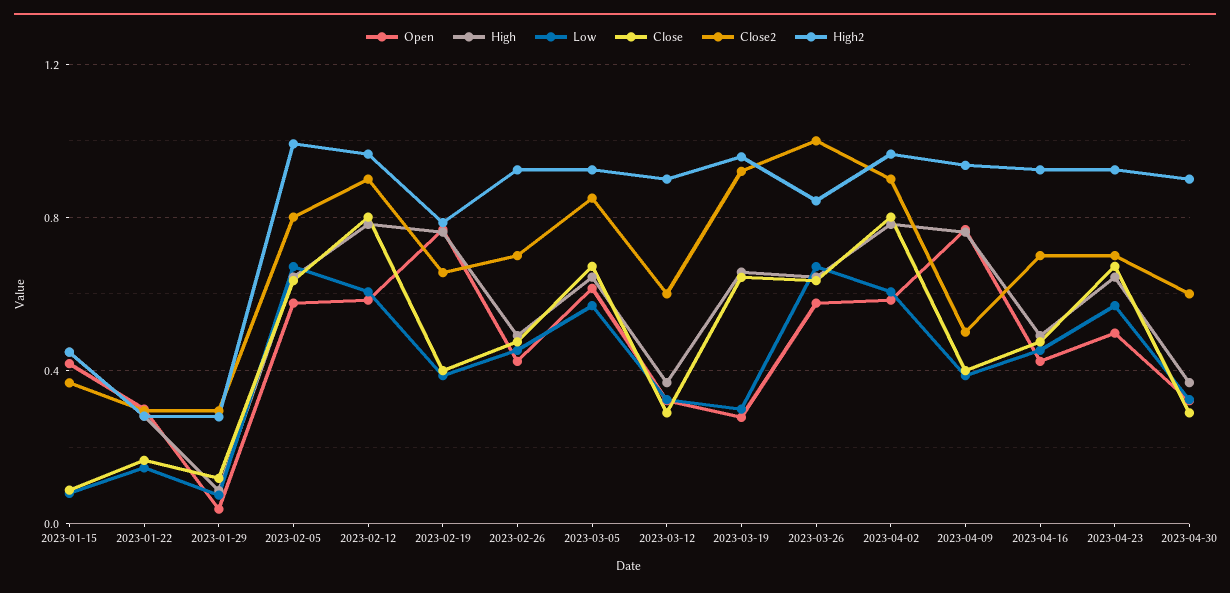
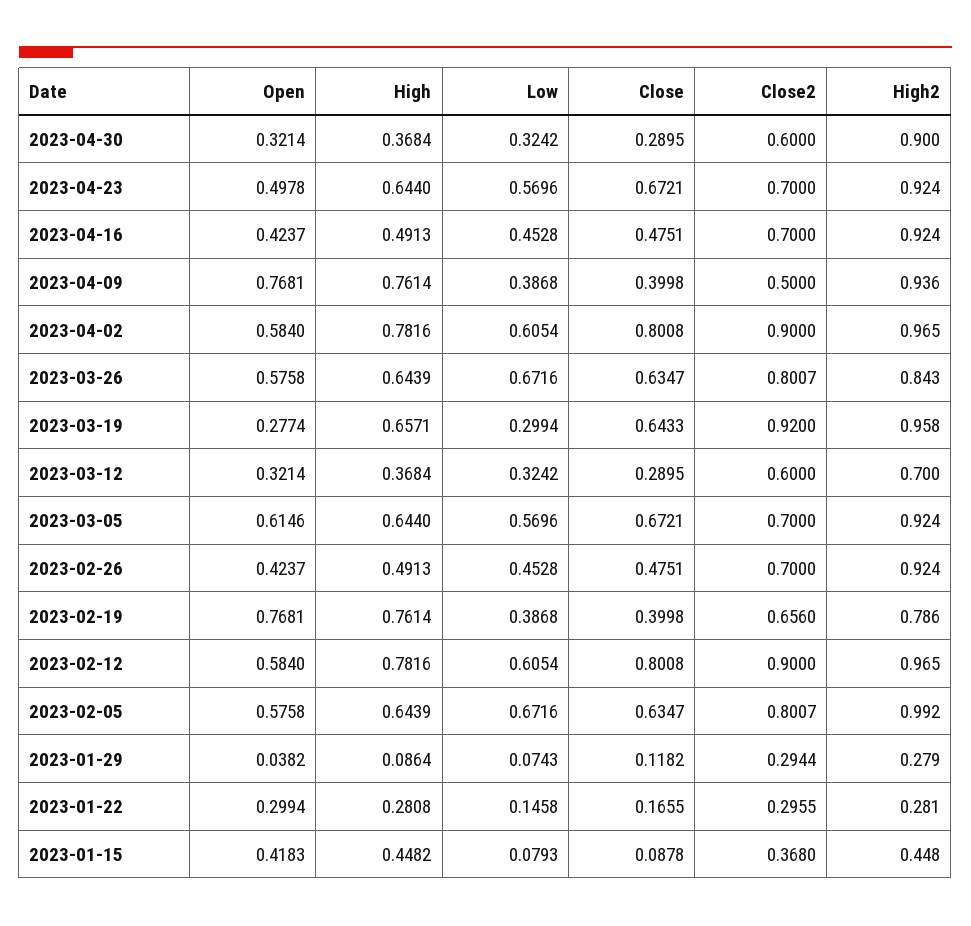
Close2, 2023-03-05: 0.85 -> 0.7
High2, 2023-03-12: 0.9 -> 0.7
Close2, 2023-03-26: 1 -> 0.8007

